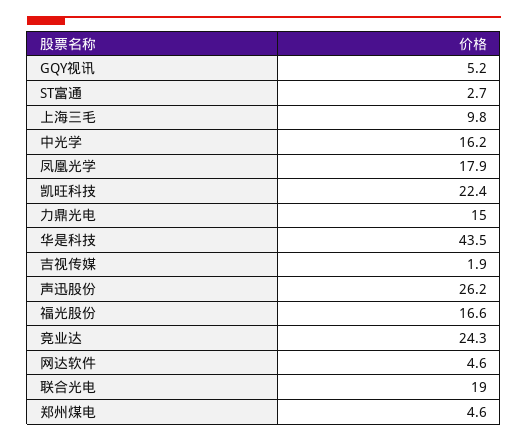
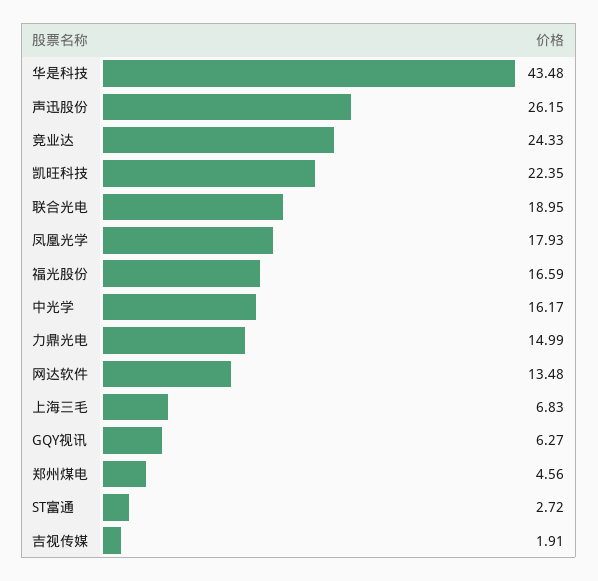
GQY视讯: 5.2 -> 6.27
上海三毛: 9.8 -> 6.83
网达软件: 4.6 -> 13.48

